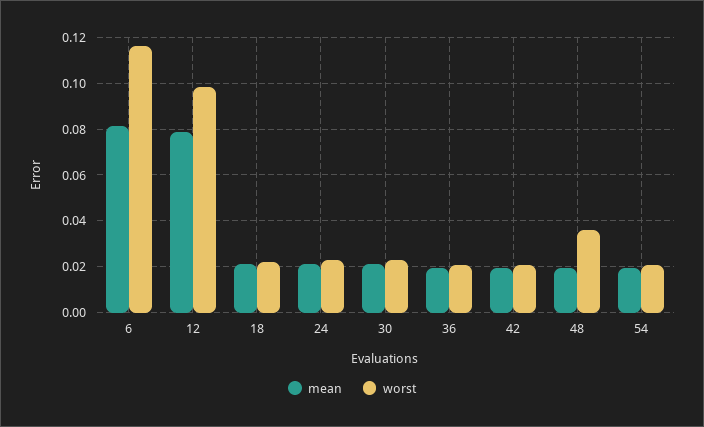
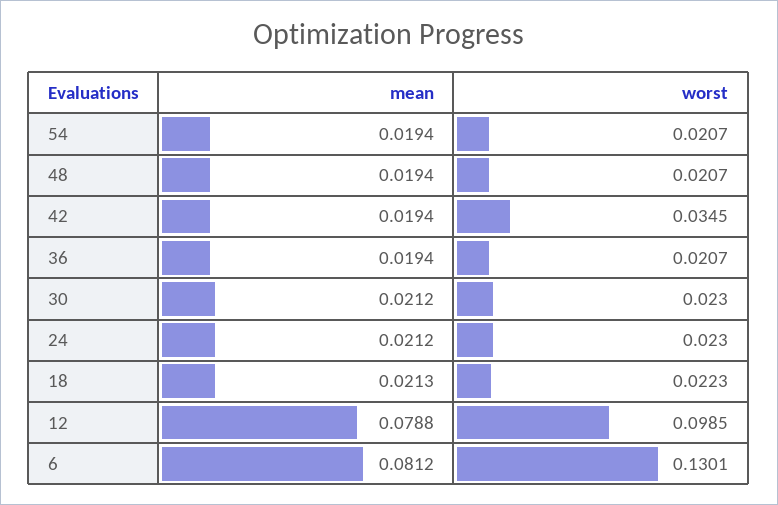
worst, 6: 0.115 -> 0.1301
worst, 42: 0.02 -> 0.0345
worst, 48: 0.035 -> 0.0207

